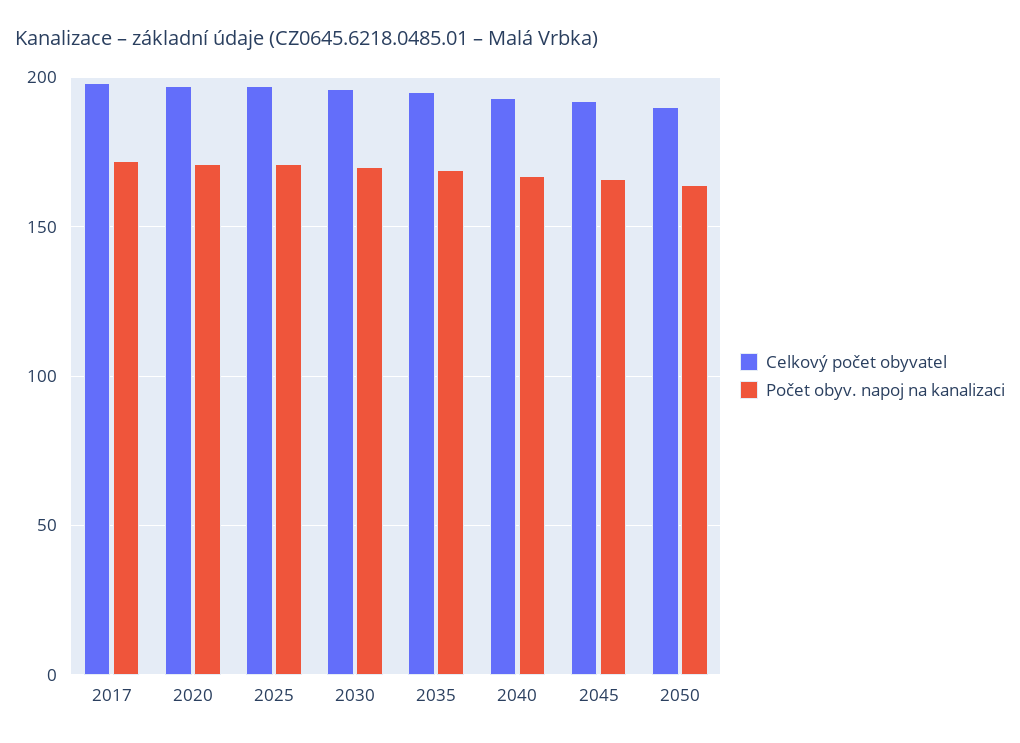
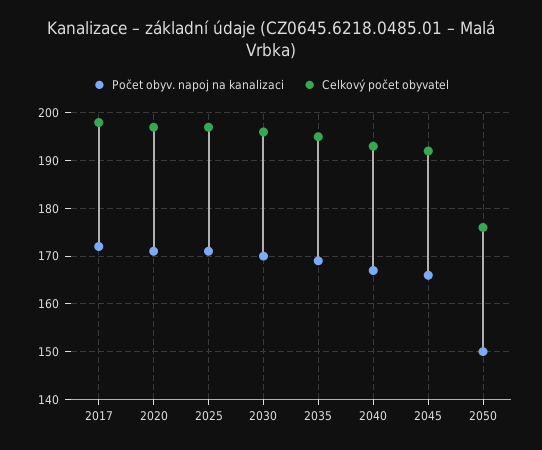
Celkový počet obyvatel, 2050: 190 -> 175
Počet obyv. napoj na kanalizaci, 2050: 165 -> 150

